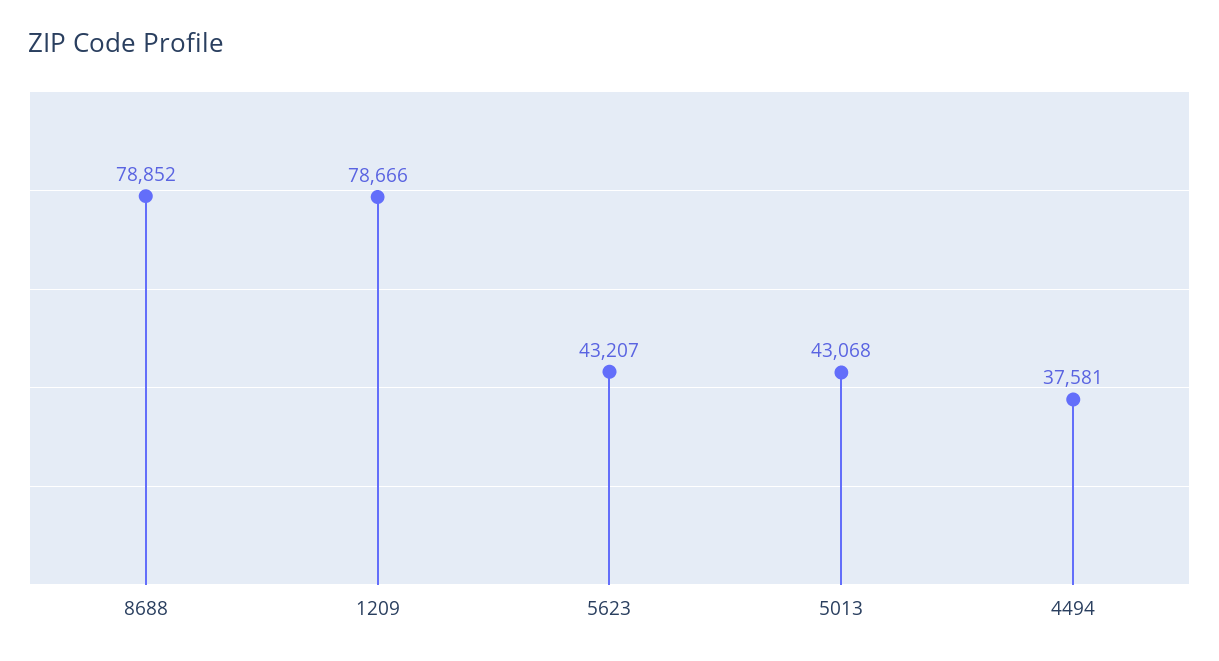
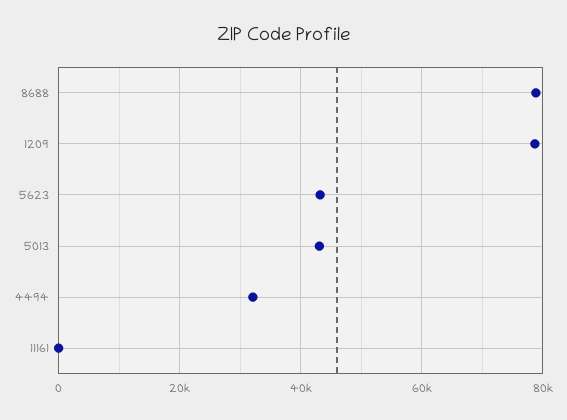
4494: 37581 -> 32000
11161: none -> 0

